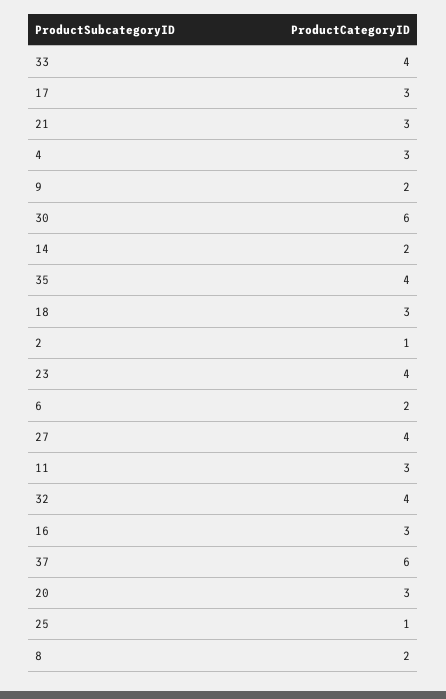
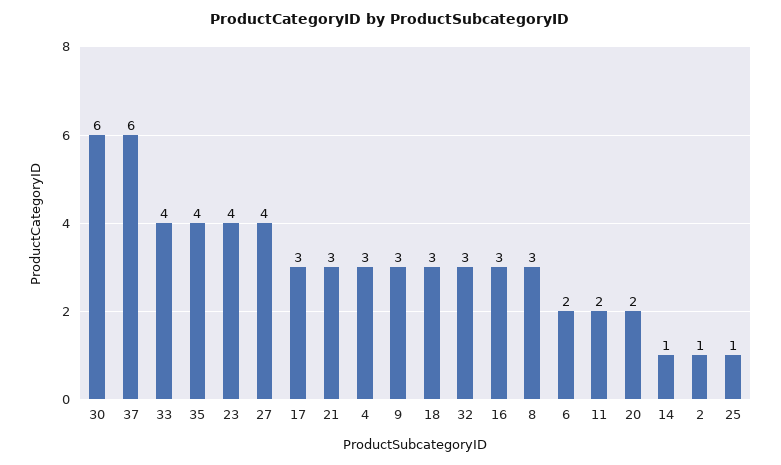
9: 2 -> 3
14: 2 -> 1
11: 3 -> 2
32: 4 -> 3
20: 3 -> 2
8: 2 -> 3

